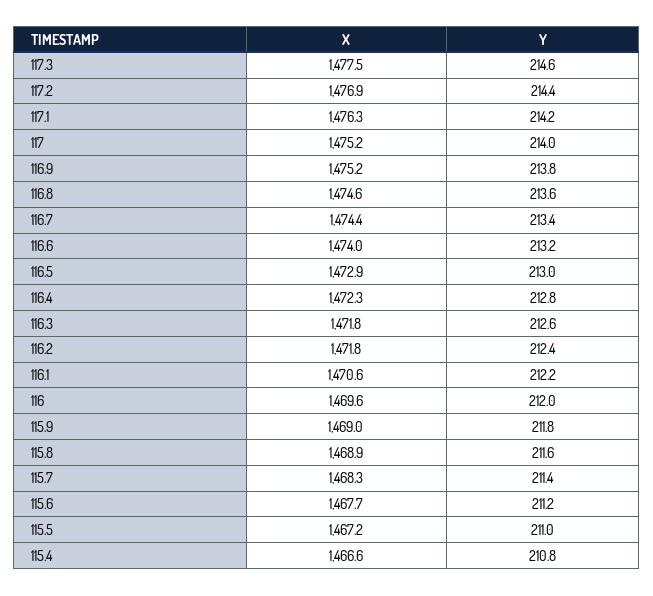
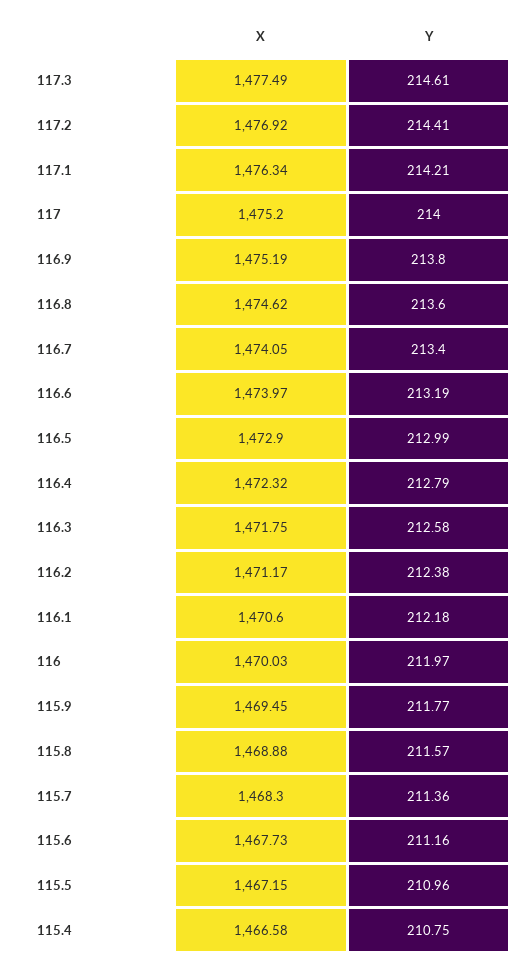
X, 116.7: 1474.4 -> 1474.05
X, 116.2: 1471.8 -> 1471.17
X, 116: 1469.6 -> 1470.03
X, 115.9: 1469 -> 1469.45

